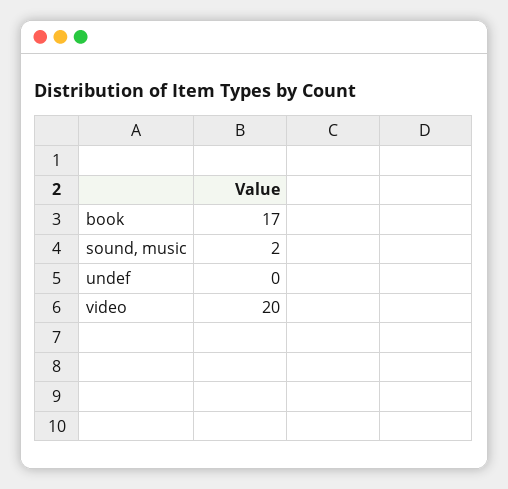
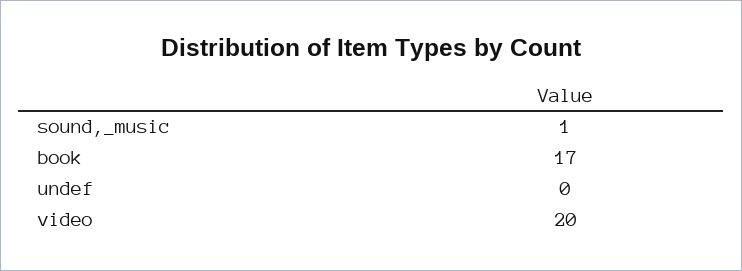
sound, music: 2 -> 1

